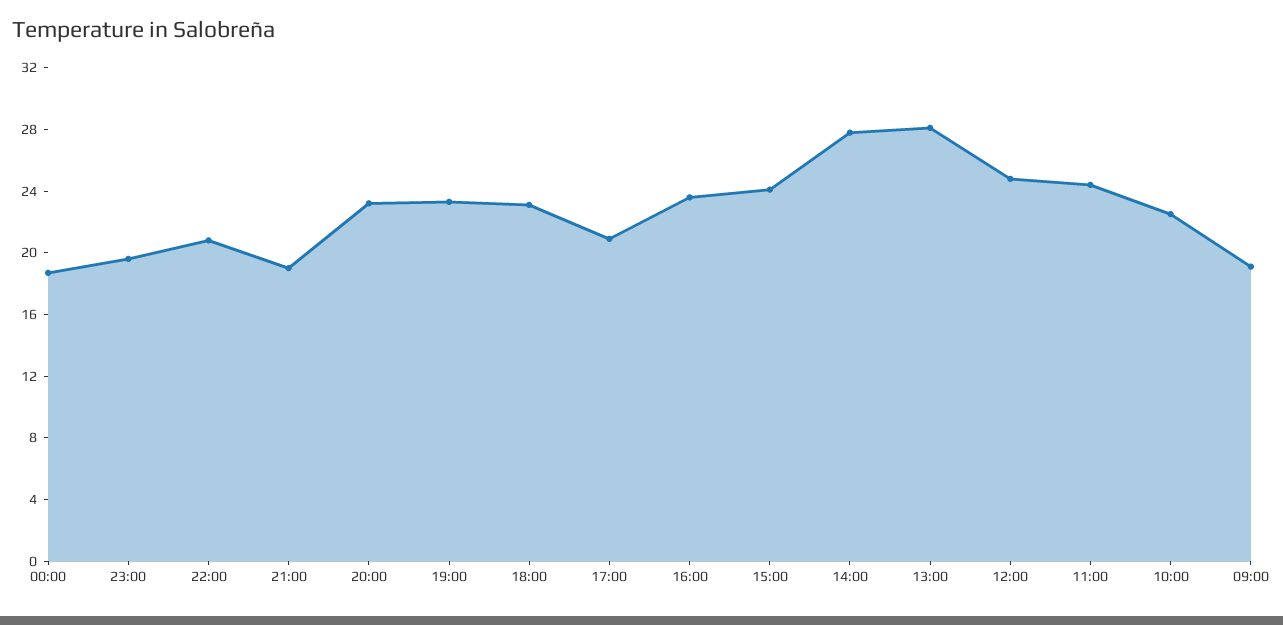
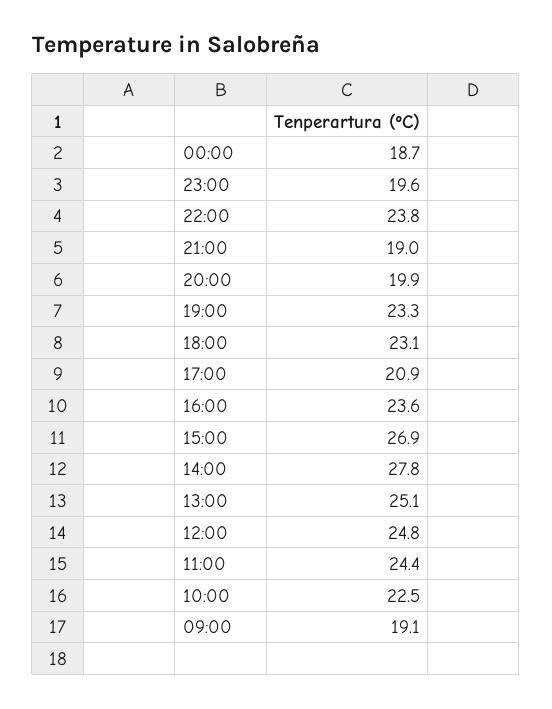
22:00: 21 -> 23.8
20:00: 23 -> 19.9
15:00: 24 -> 26.9
13:00: 28 -> 25.1

